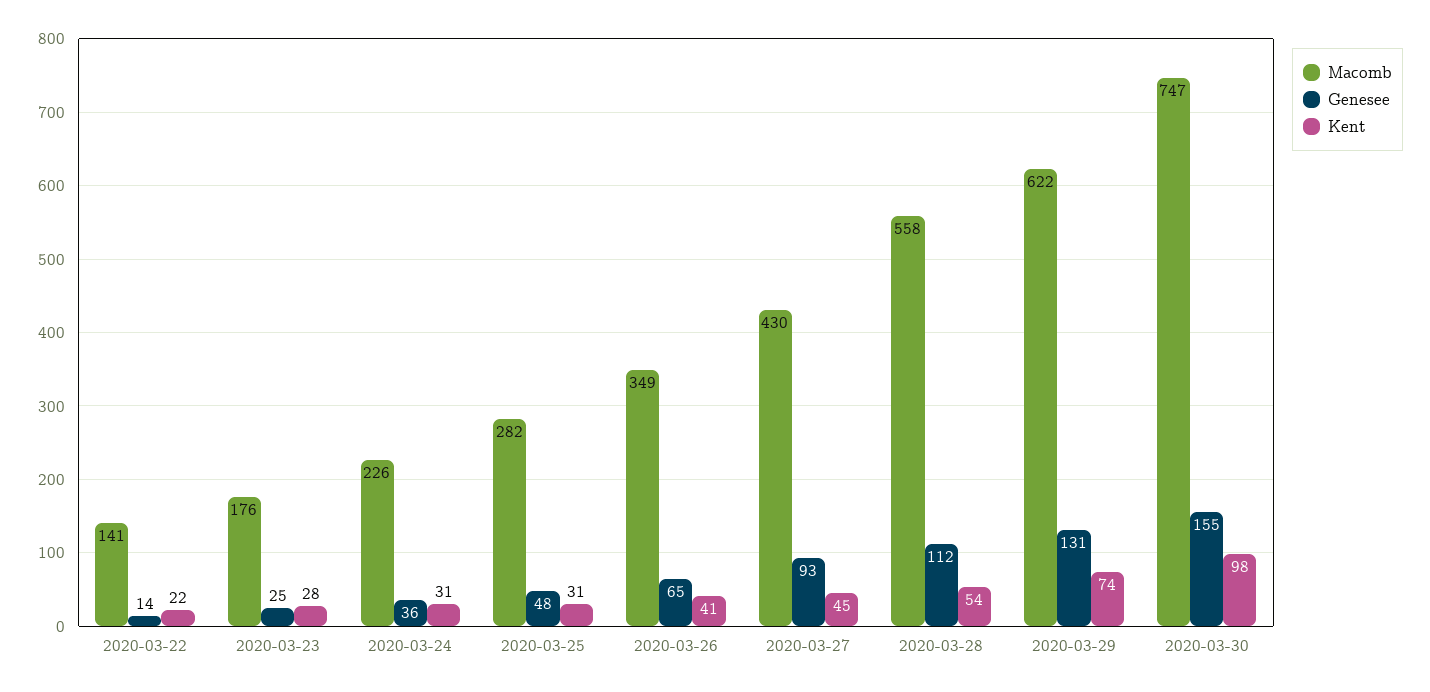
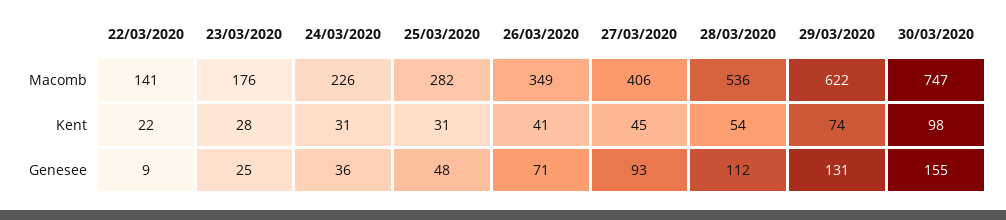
Genesee, 2020-03-22: 14 -> 9
Genesee, 2020-03-26: 65 -> 71
Macomb, 2020-03-27: 430 -> 406
Macomb, 2020-03-28: 558 -> 536

